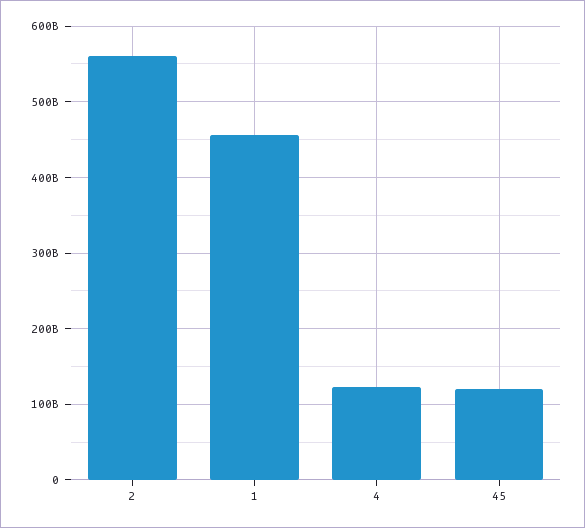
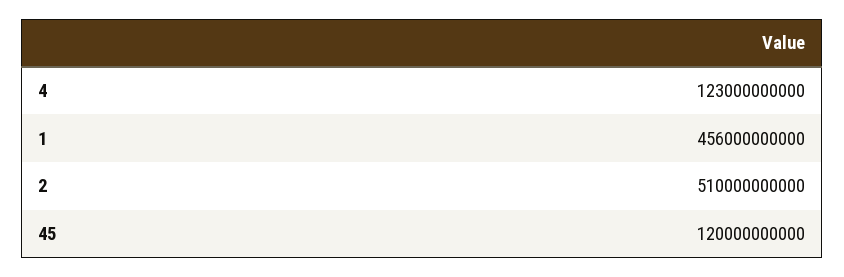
2: 560000000000 -> 510000000000

